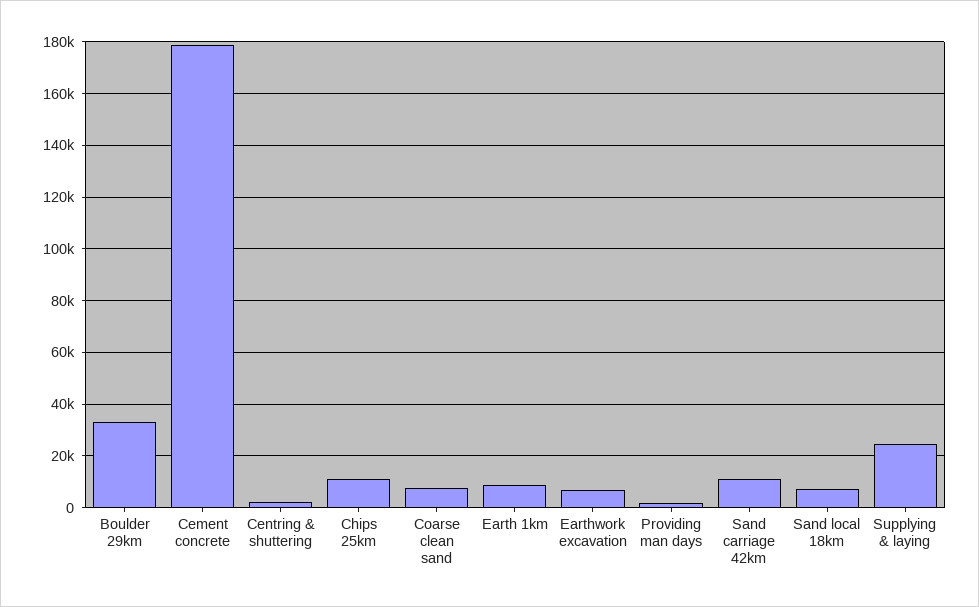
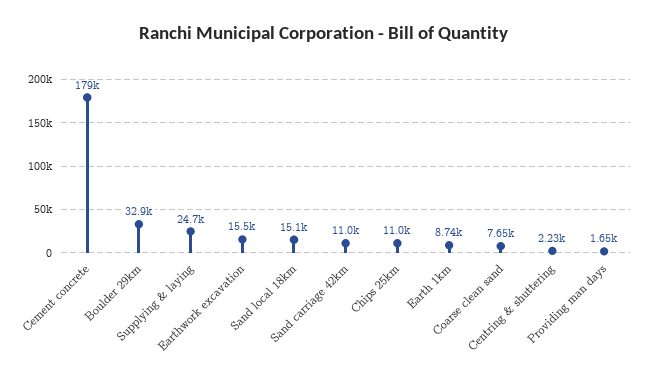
Earthwork excavation: 7500 -> 15500
Sand local 18km: 7500 -> 15100

